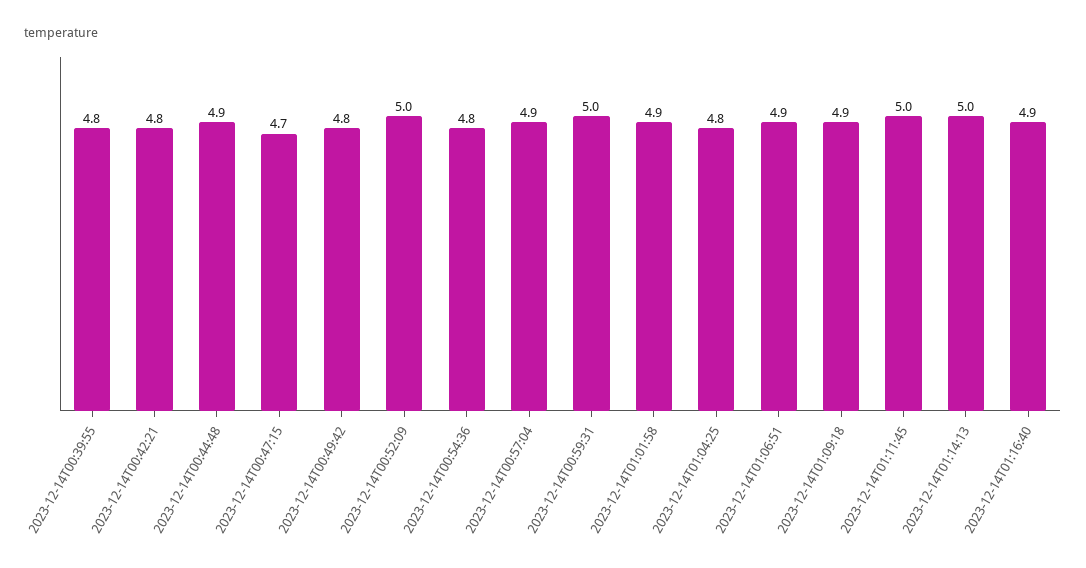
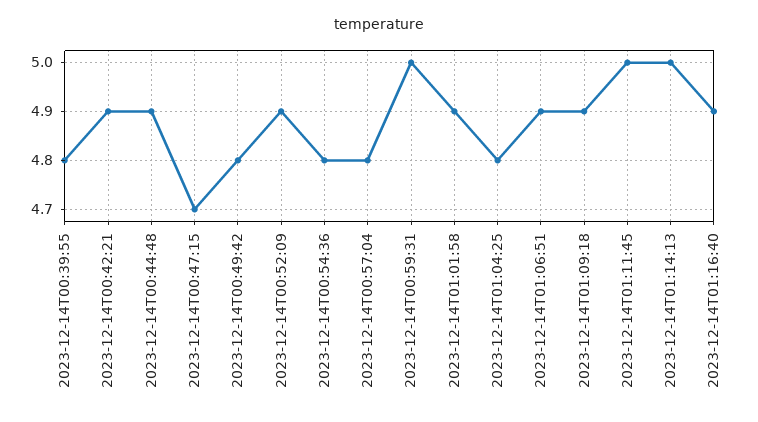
2023-12-14T00:42:21: 4.8 -> 4.9
2023-12-14T00:52:09: 5 -> 4.9
2023-12-14T00:57:04: 4.9 -> 4.8

